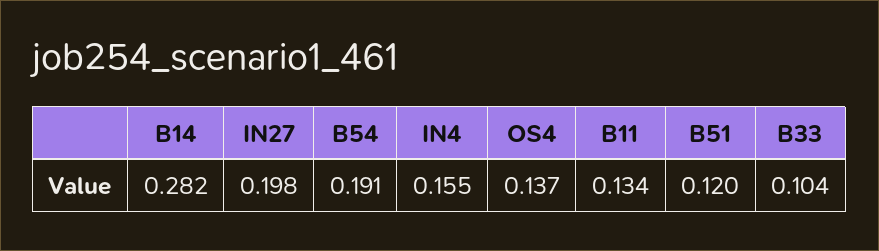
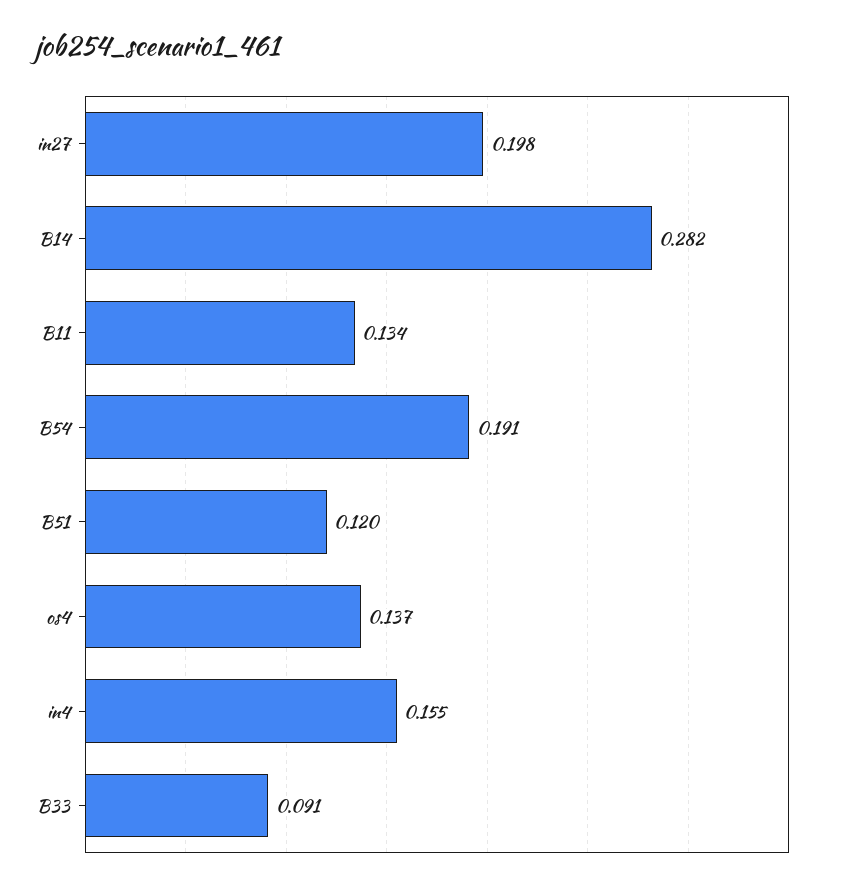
B33: 0.104 -> 0.091

